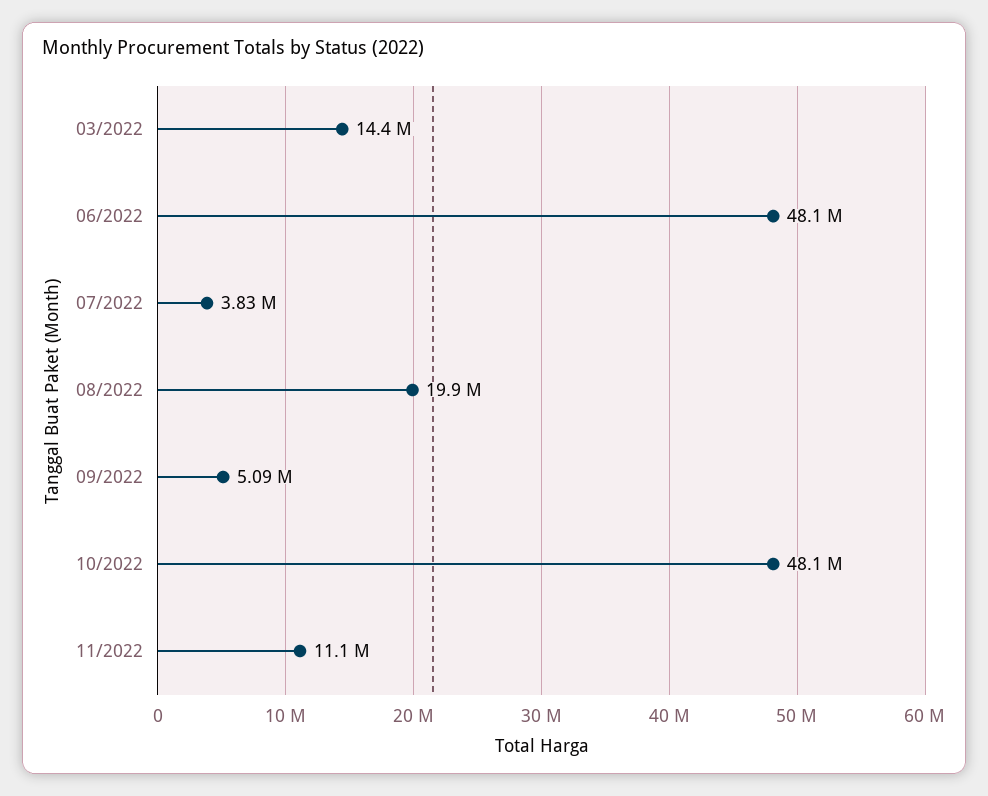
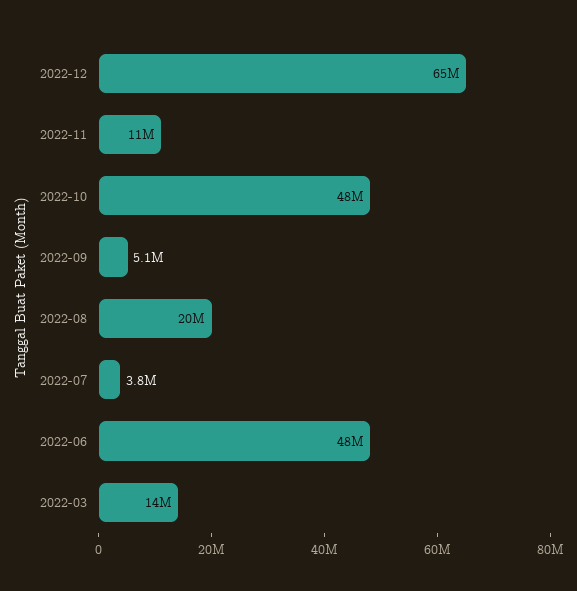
2022-12: none -> 65000000

